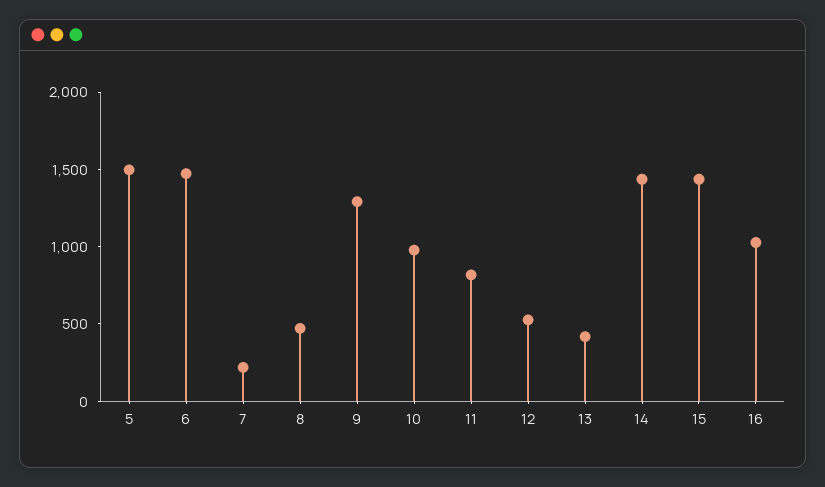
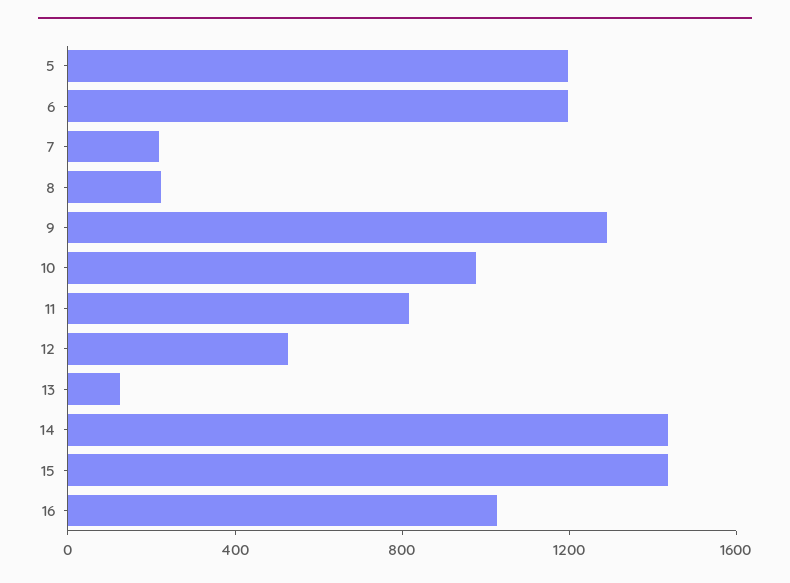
5: 1500 -> 1200
6: 1500 -> 1200
8: 500 -> 200
13: 400 -> 100

